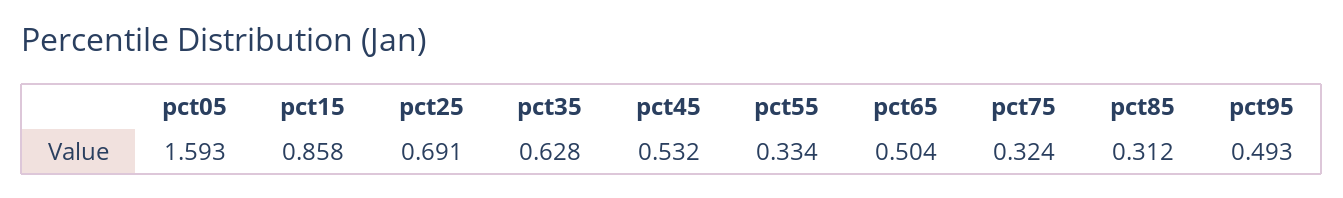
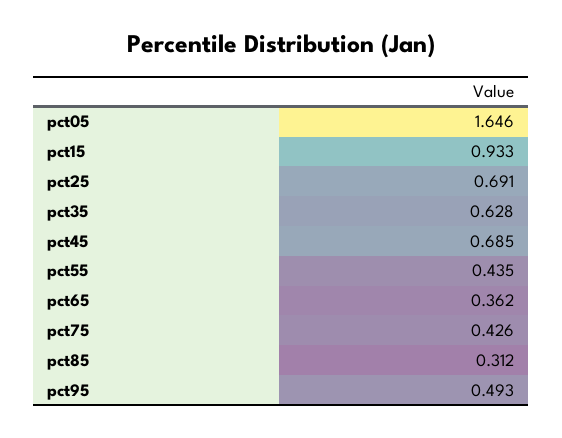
pct05: 1.593 -> 1.646
pct15: 0.858 -> 0.933
pct45: 0.532 -> 0.685
pct55: 0.334 -> 0.435
pct65: 0.504 -> 0.362
pct75: 0.324 -> 0.426

